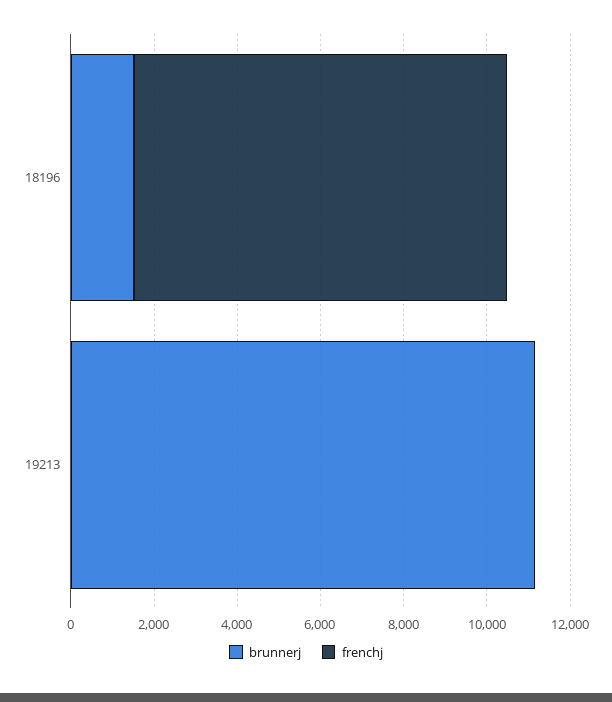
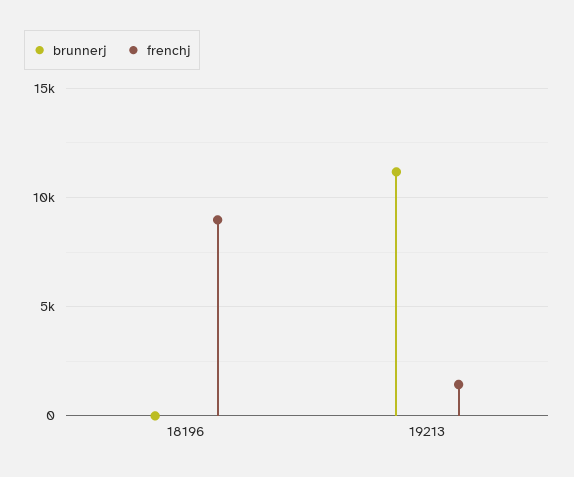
brunnerj, 18196: 1500 -> 0
frenchj, 19213: 0 -> 1500

